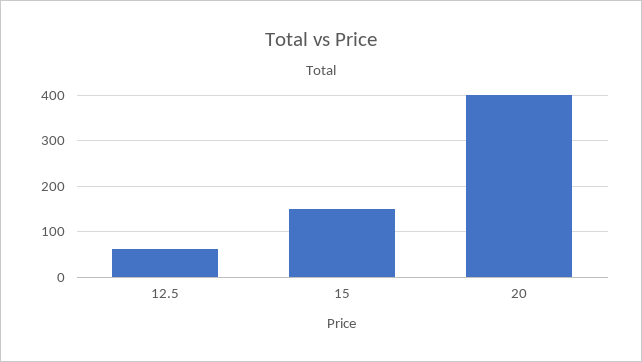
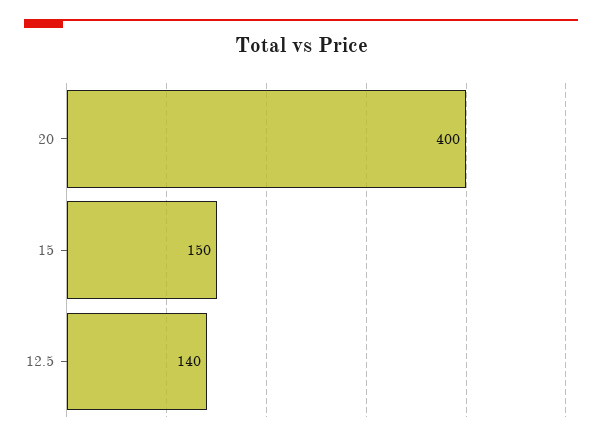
12.5: 60 -> 140

